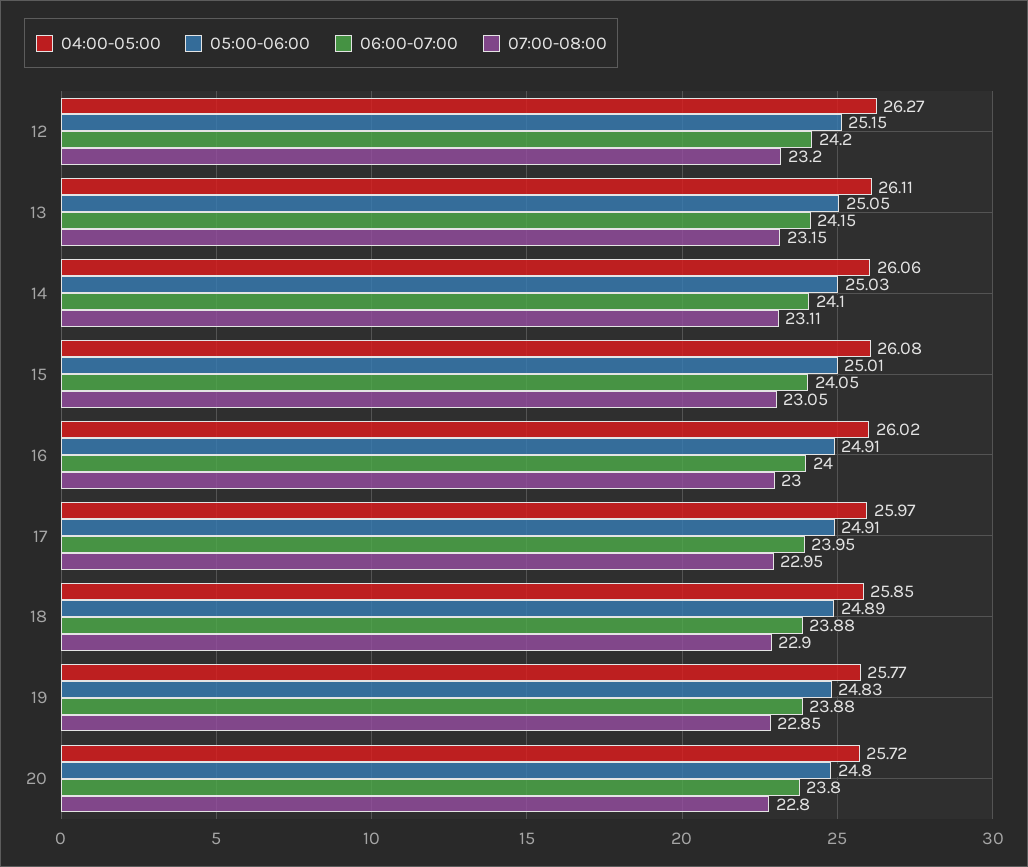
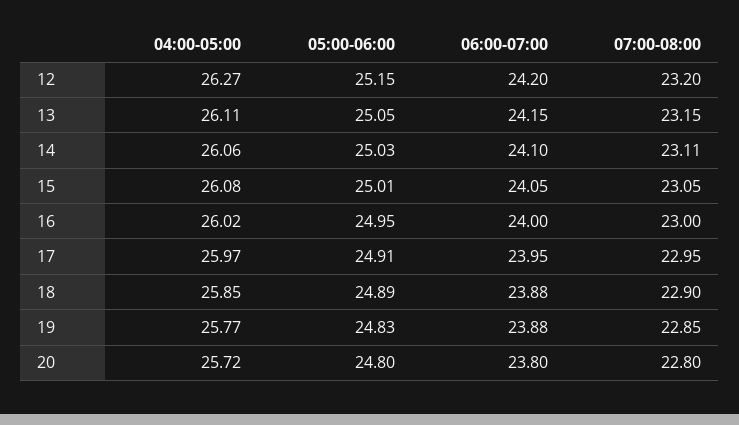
05:00-06:00, 16: 24.91 -> 24.95

